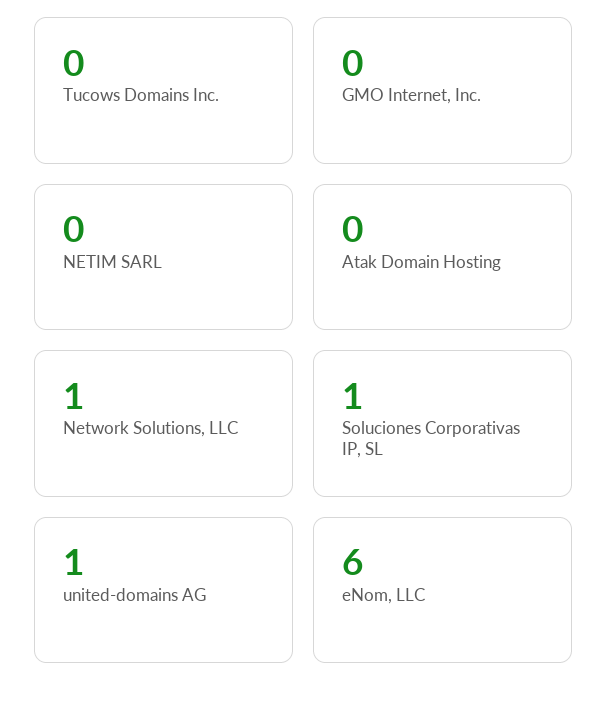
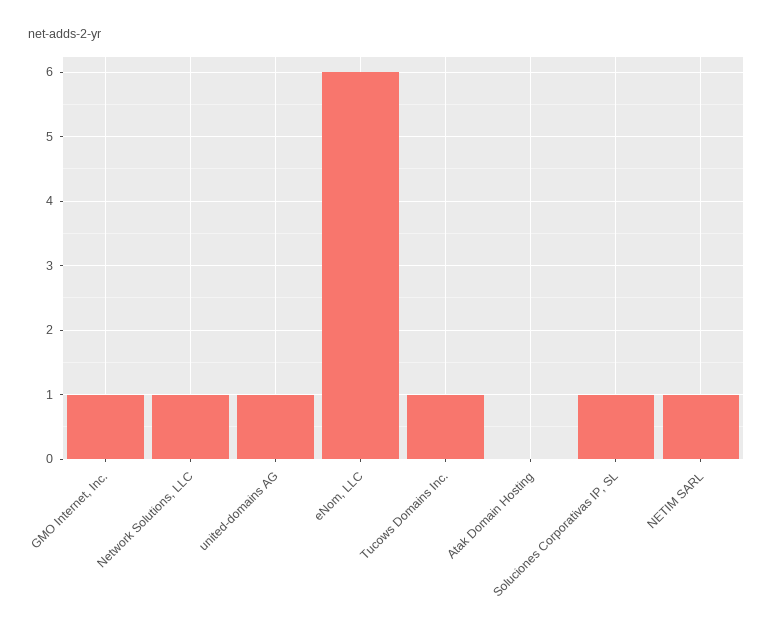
Tucows Domains Inc.: 0 -> 1
GMO Internet, Inc.: 0 -> 1
NETIM SARL: 0 -> 1

